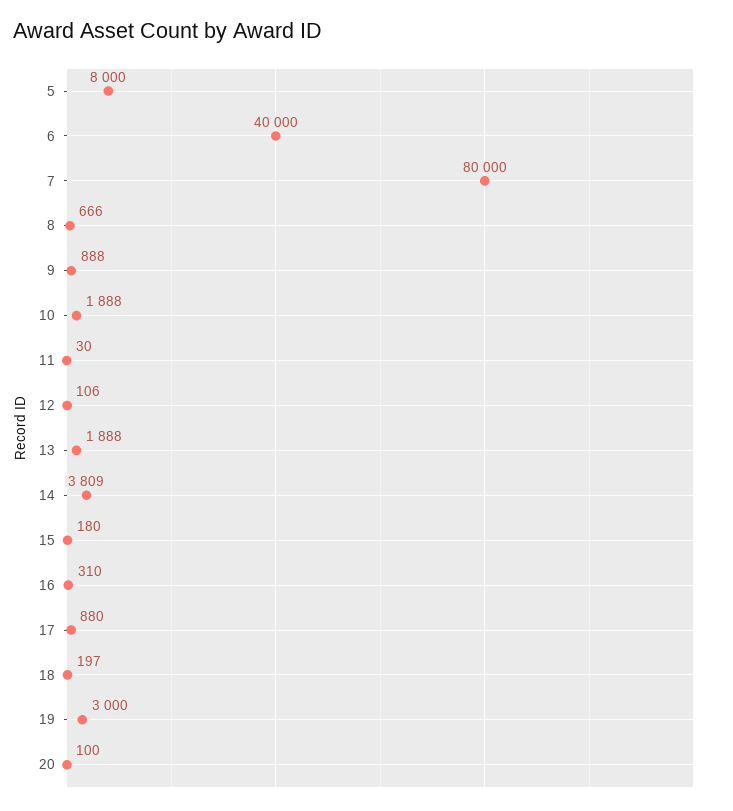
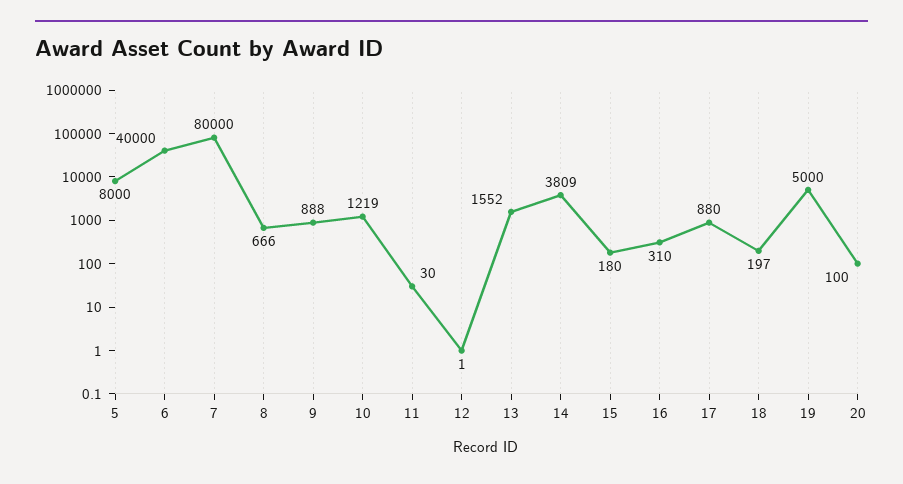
10: 1888 -> 1219
12: 106 -> 1
13: 1888 -> 1552
19: 3000 -> 5000

